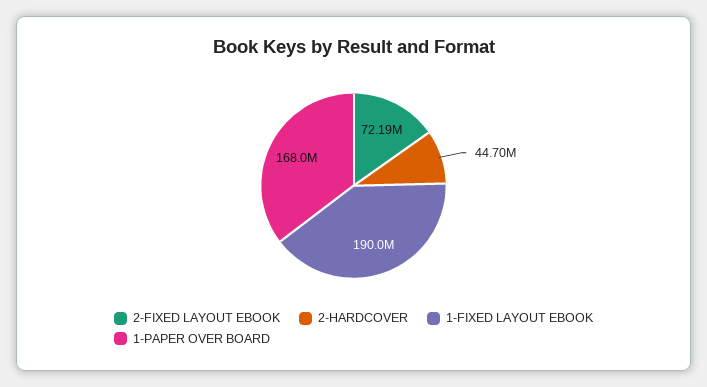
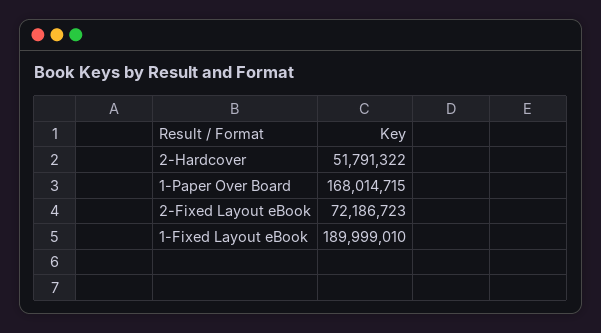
2-HARDCOVER: 44700000 -> 51791322

